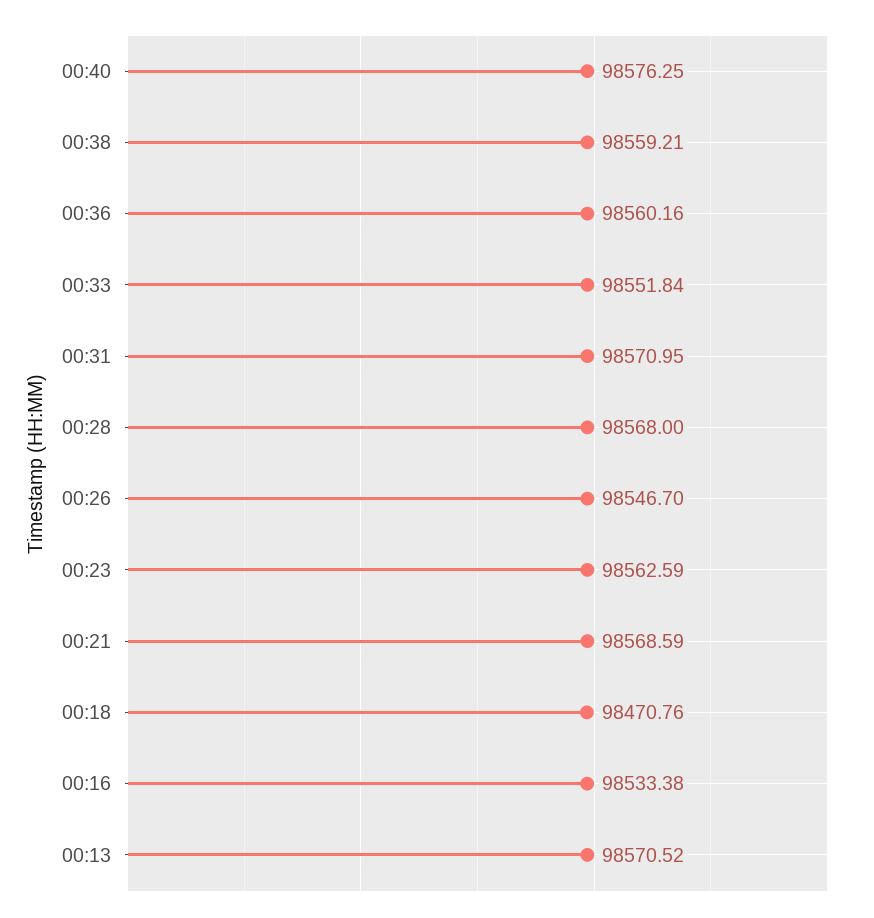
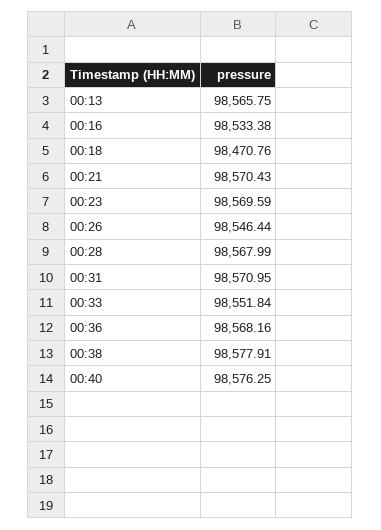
00:38: 98559.21 -> 98577.91
00:36: 98560.16 -> 98568.16
00:28: 98568 -> 98567.99
00:26: 98546.7 -> 98546.44
00:23: 98562.59 -> 98569.59
00:21: 98568.59 -> 98570.43
00:13: 98570.52 -> 98565.75

